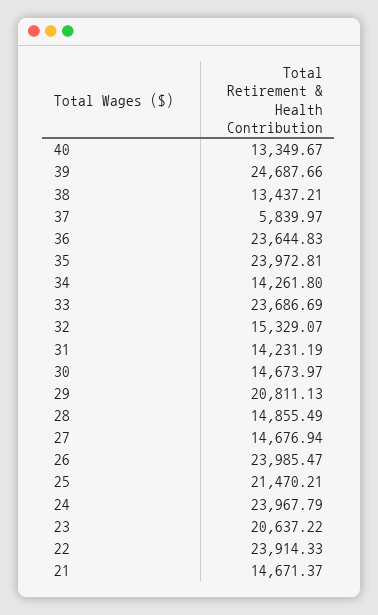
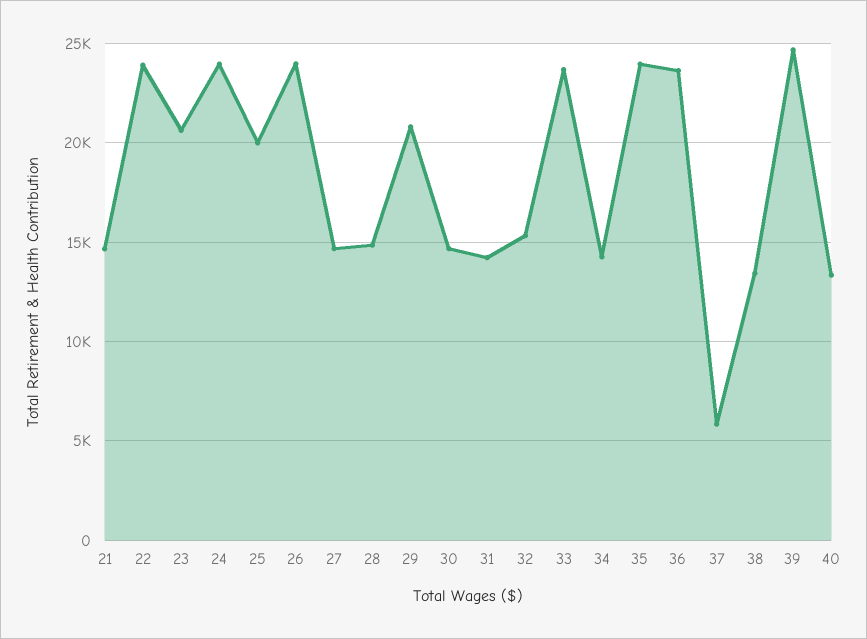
25: 21470.21 -> 20000

